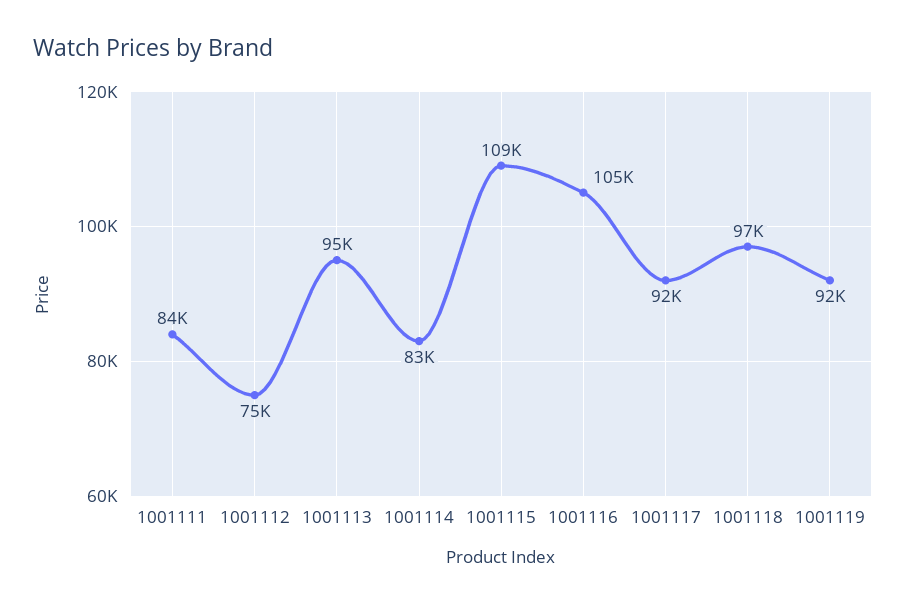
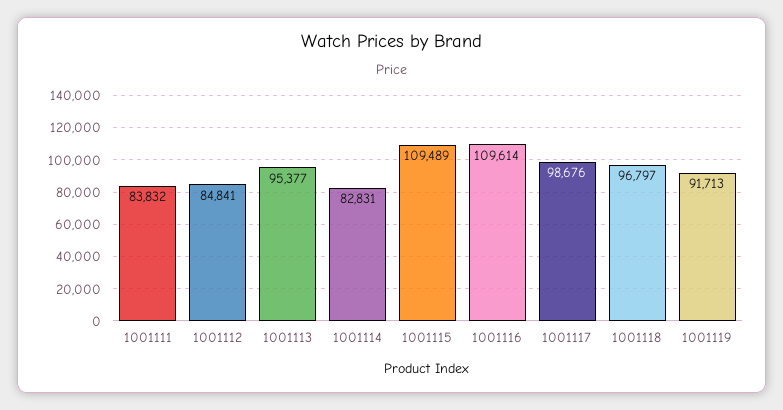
1001112: 75000 -> 84841
1001116: 105000 -> 109614
1001117: 92000 -> 98676

